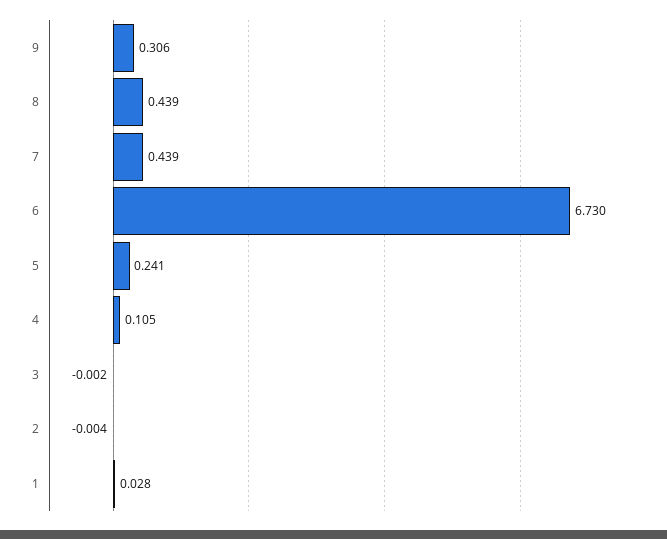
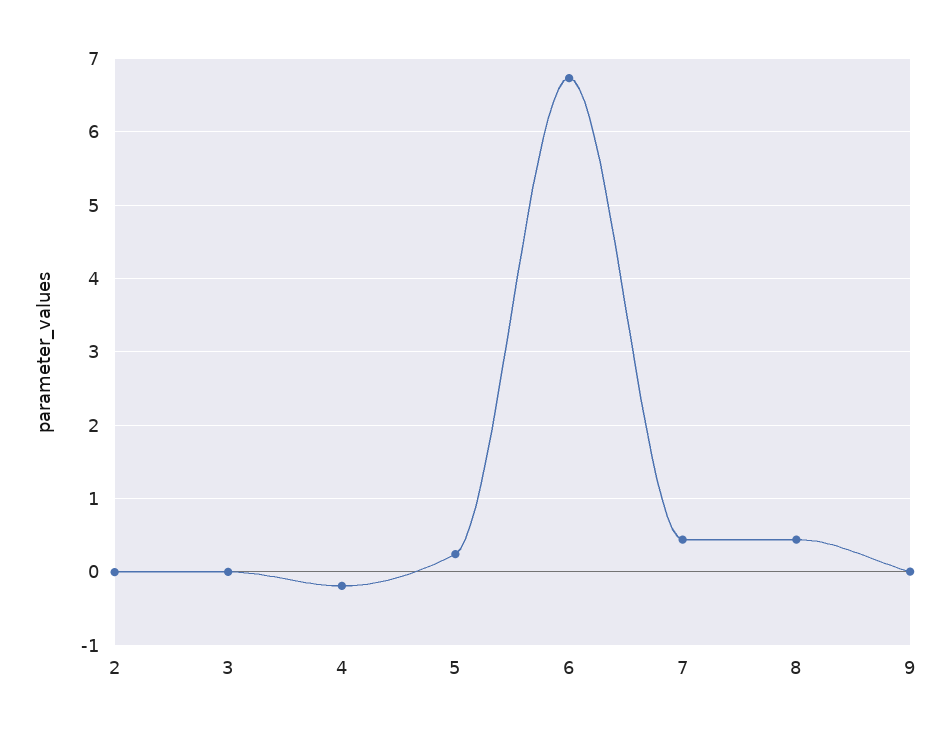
9: 0.306 -> 0
4: 0.105 -> -0.2
1: 0.028 -> none

